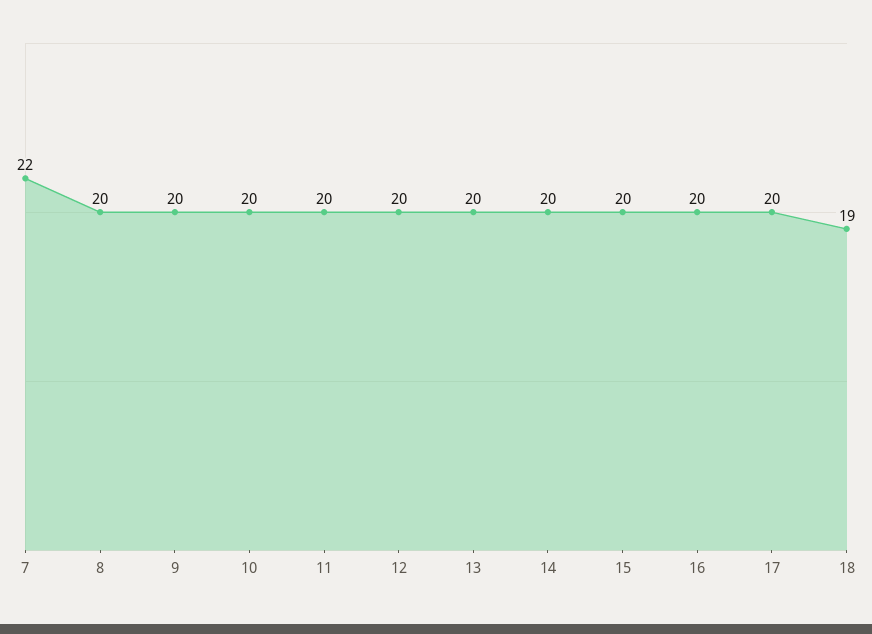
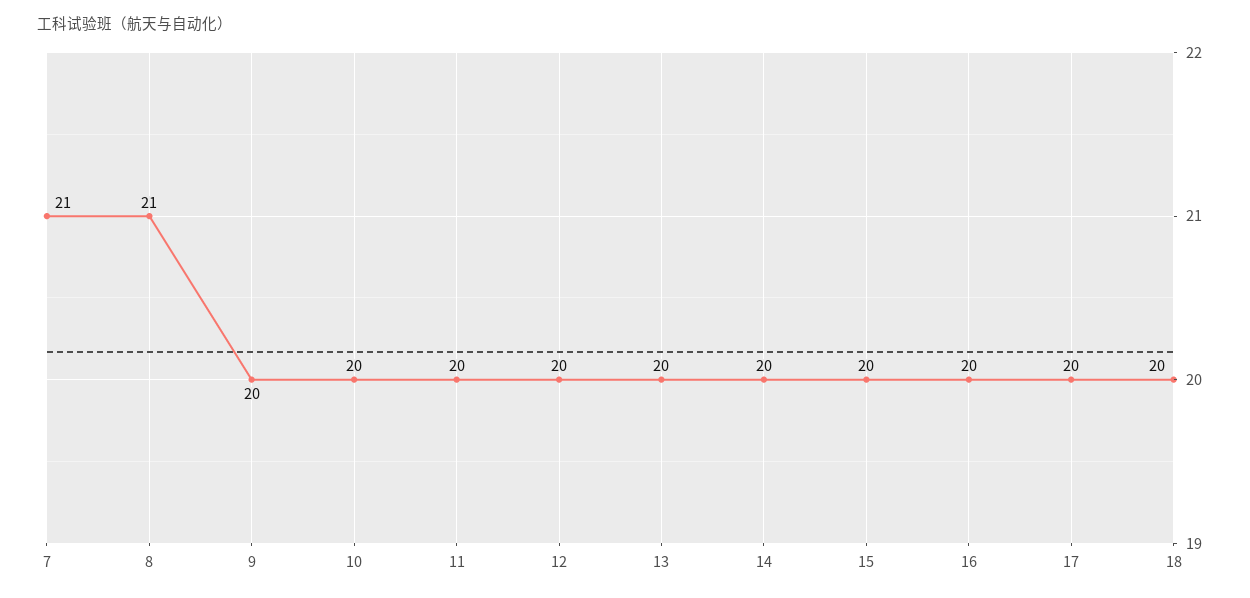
7: 22 -> 21
8: 20 -> 21
18: 19 -> 20

